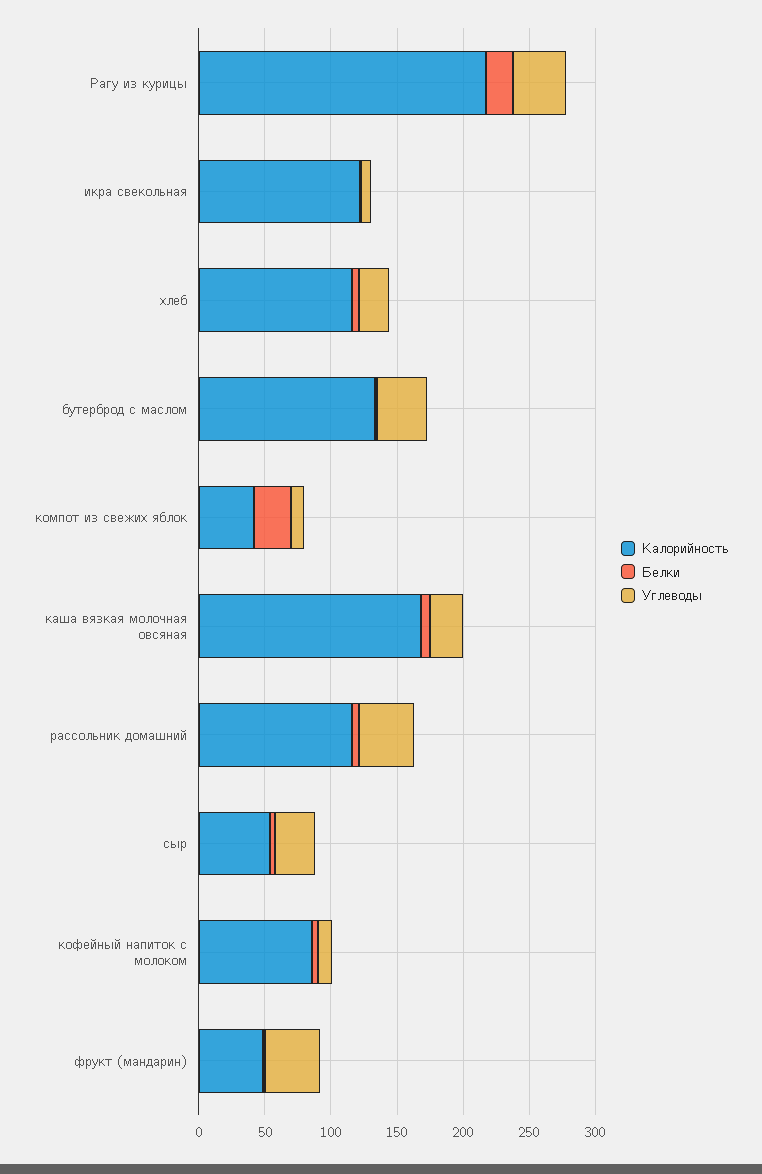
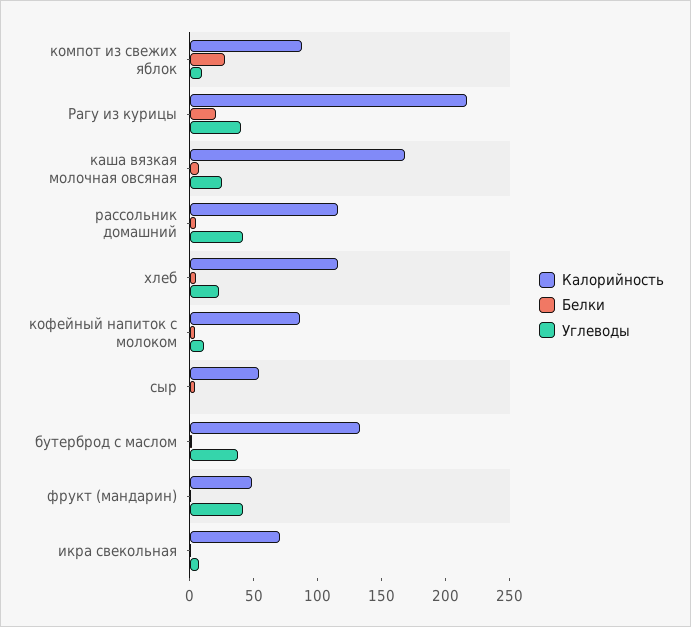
Калорийность, икра свекольная: 120 -> 70
Калорийность, компот из свежих яблок: 40 -> 90
Углеводы, сыр: 30 -> 0

